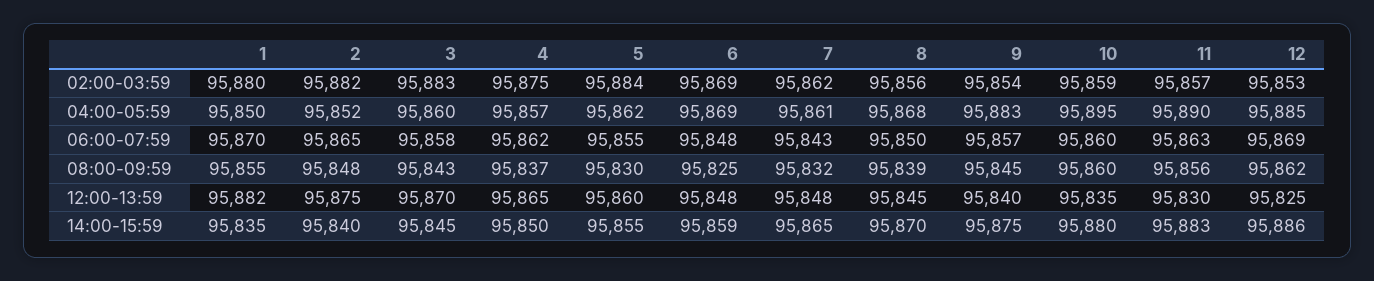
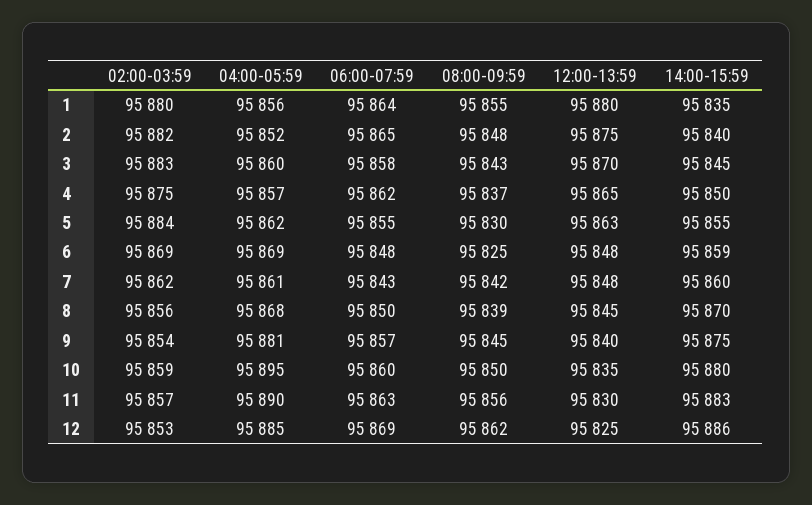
1, 04:00-05:59: 95850 -> 95856
9, 04:00-05:59: 95883 -> 95881
1, 06:00-07:59: 95870 -> 95864
7, 08:00-09:59: 95832 -> 95842
10, 08:00-09:59: 95860 -> 95850
1, 12:00-13:59: 95882 -> 95880
5, 12:00-13:59: 95860 -> 95863
7, 14:00-15:59: 95865 -> 95860

